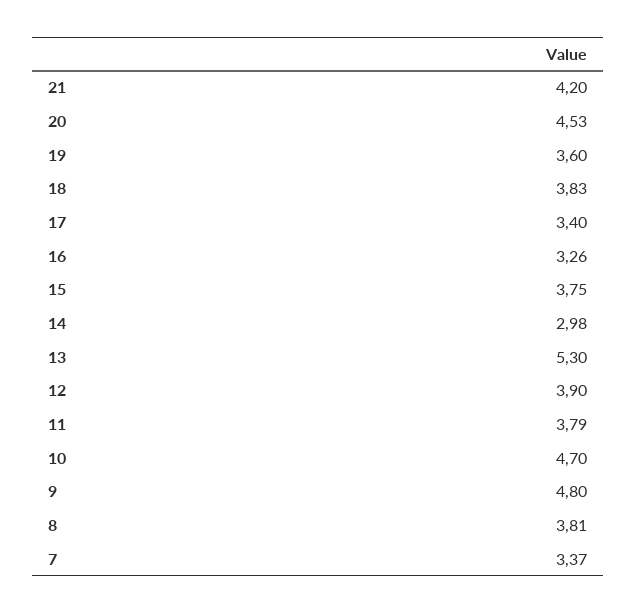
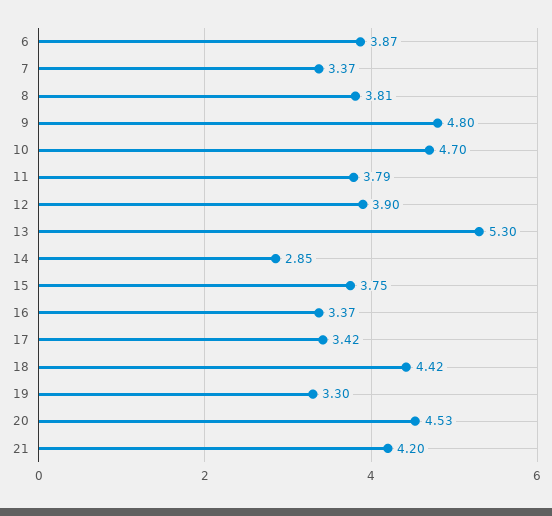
19: 3.6 -> 3.3
18: 3.83 -> 4.42
17: 3.4 -> 3.42
16: 3.26 -> 3.37
14: 2.98 -> 2.85
6: none -> 3.87

